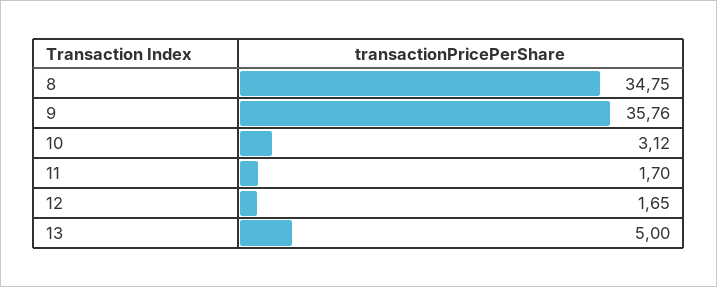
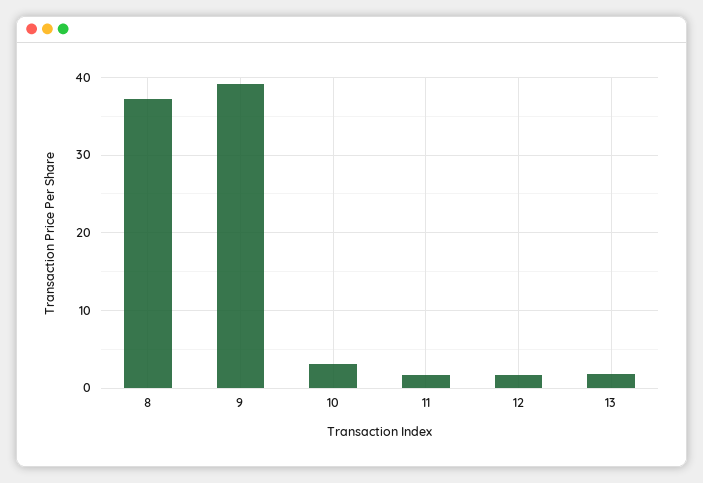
8: 34.75 -> 37
9: 35.76 -> 39
13: 5 -> 2

